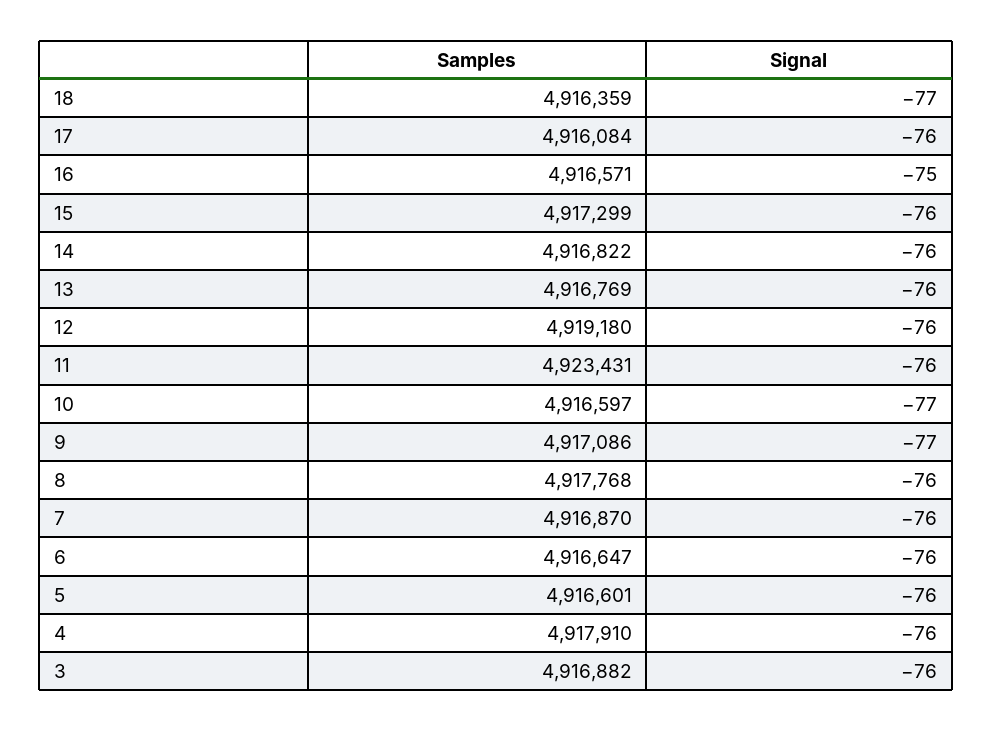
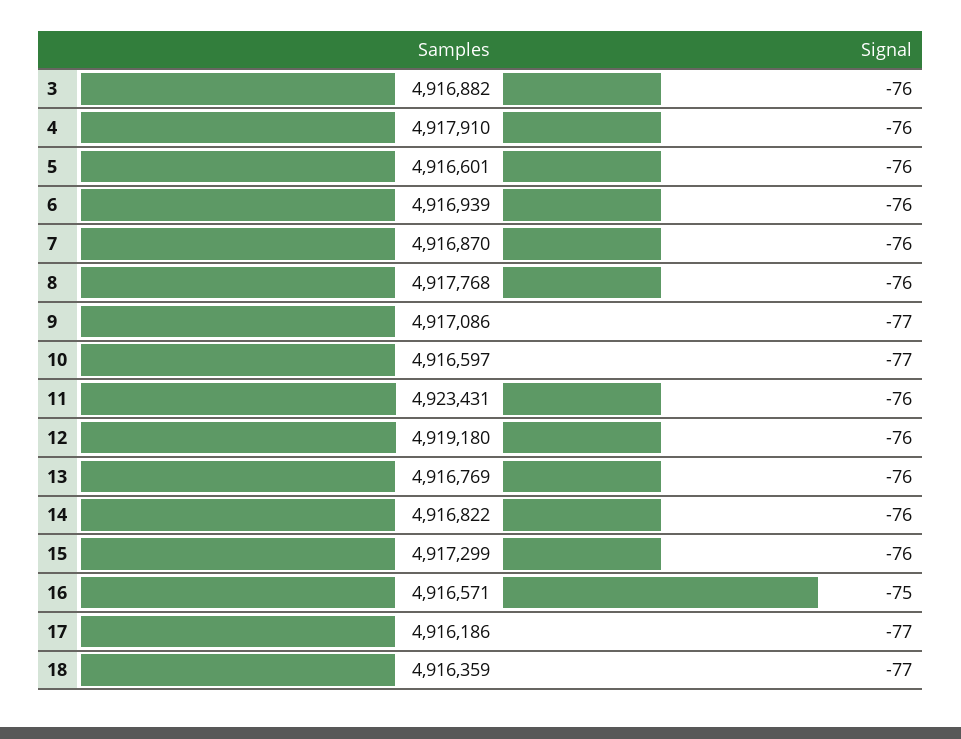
Samples, 17: 4916084 -> 4916186
Signal, 17: -76 -> -77
Samples, 6: 4916647 -> 4916939

